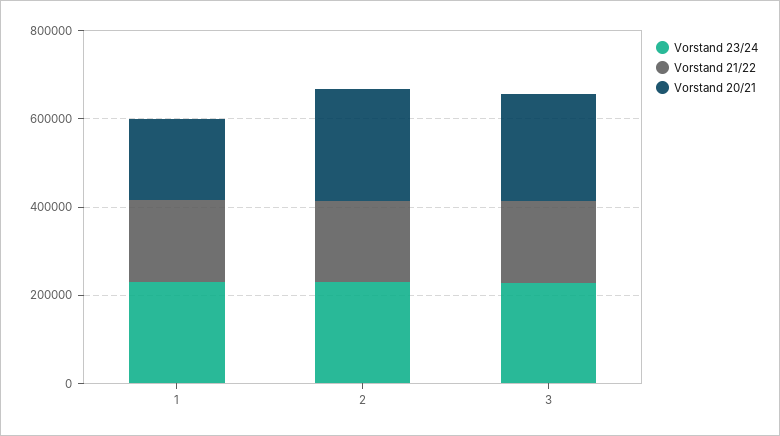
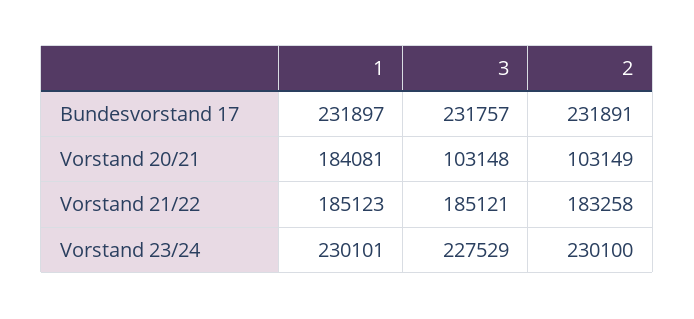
Vorstand 20/21, 2: 250000 -> 103149
Vorstand 20/21, 3: 250000 -> 103148
Bundesvorstand 17, 1: none -> 231897
Bundesvorstand 17, 3: none -> 231757
Bundesvorstand 17, 2: none -> 231891

